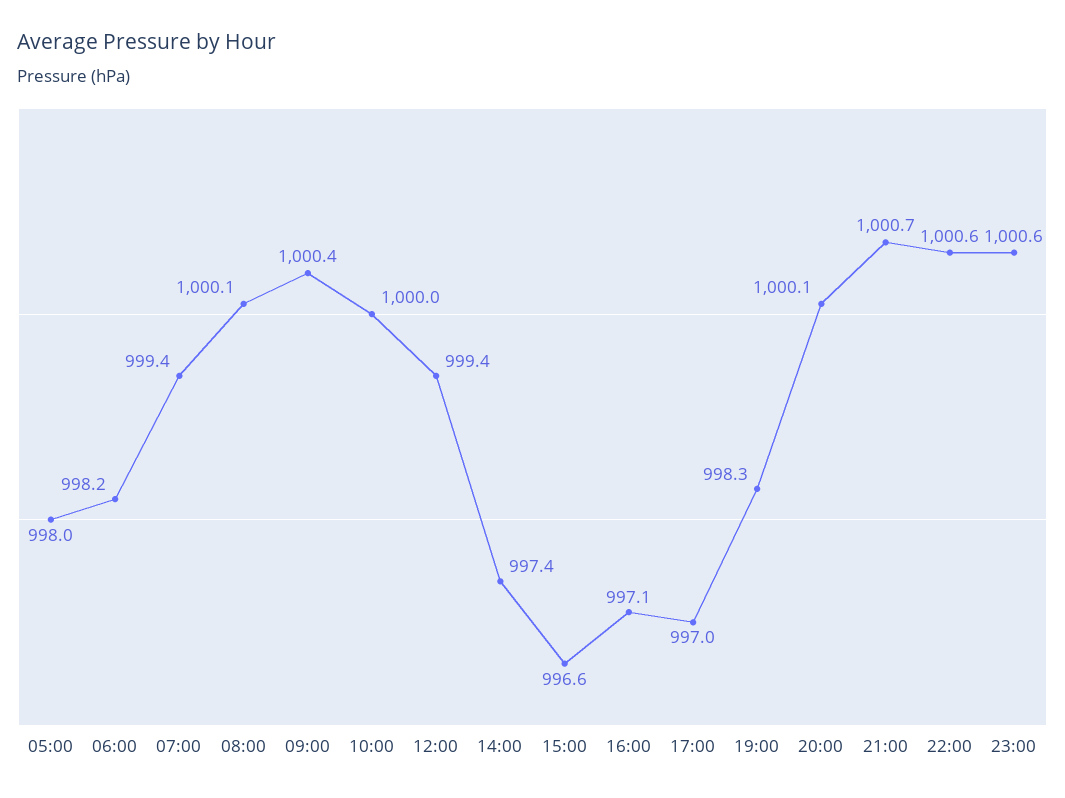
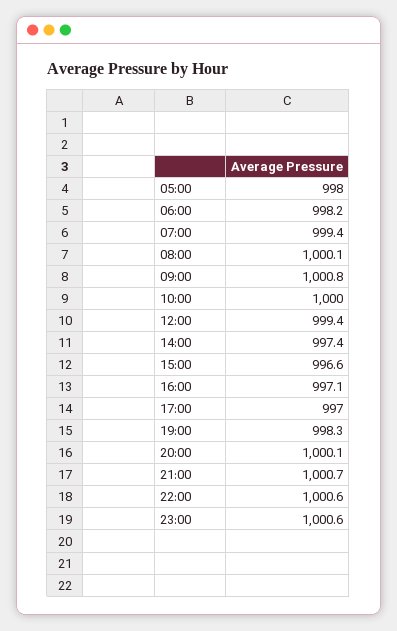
09:00: 1000.4 -> 1000.8

